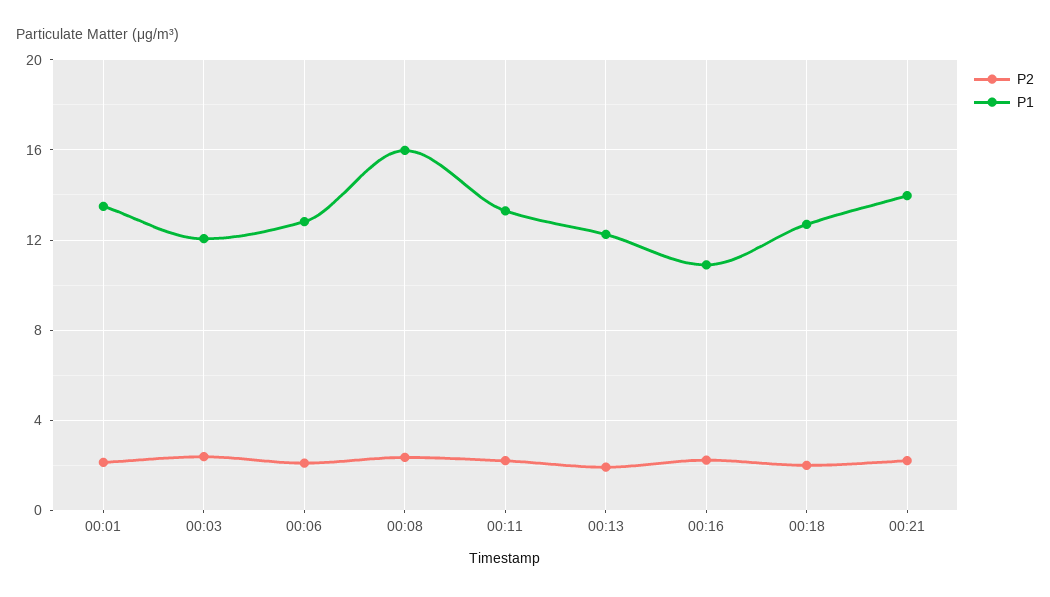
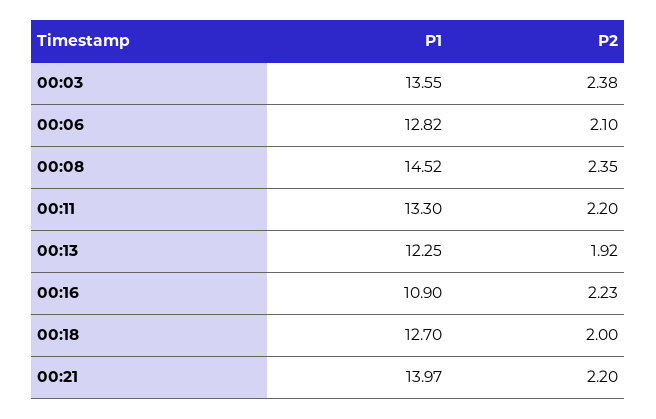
P2, 00:01: 2 -> none
P1, 00:01: 13.5 -> none
P1, 00:03: 12 -> 13.55
P1, 00:08: 16 -> 14.52

